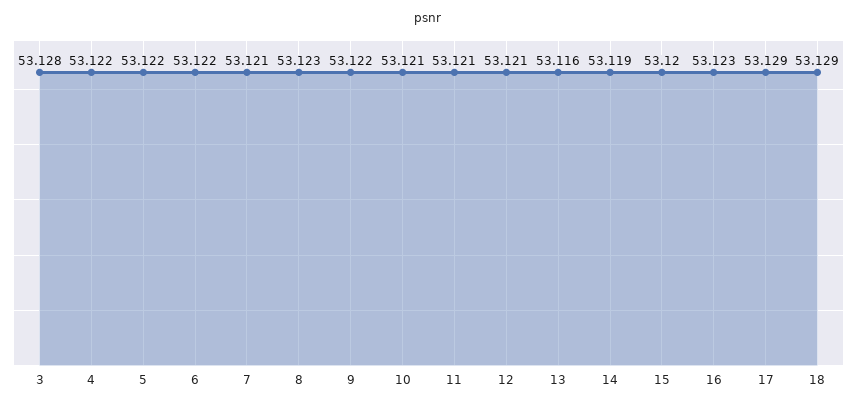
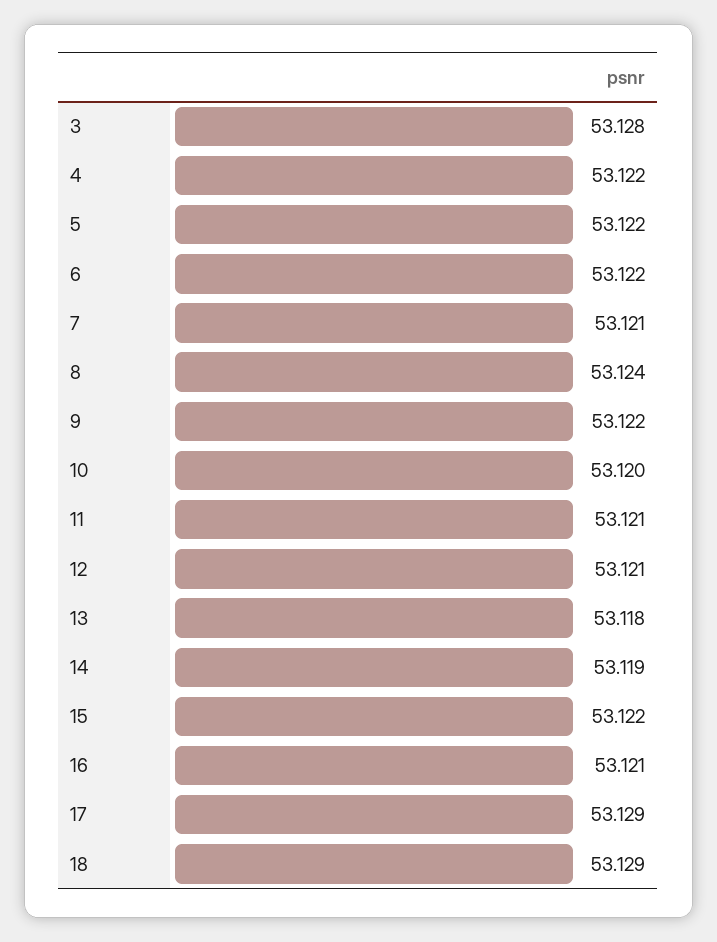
8: 53.123 -> 53.124
10: 53.121 -> 53.12
13: 53.116 -> 53.118
15: 53.12 -> 53.122
16: 53.123 -> 53.121

